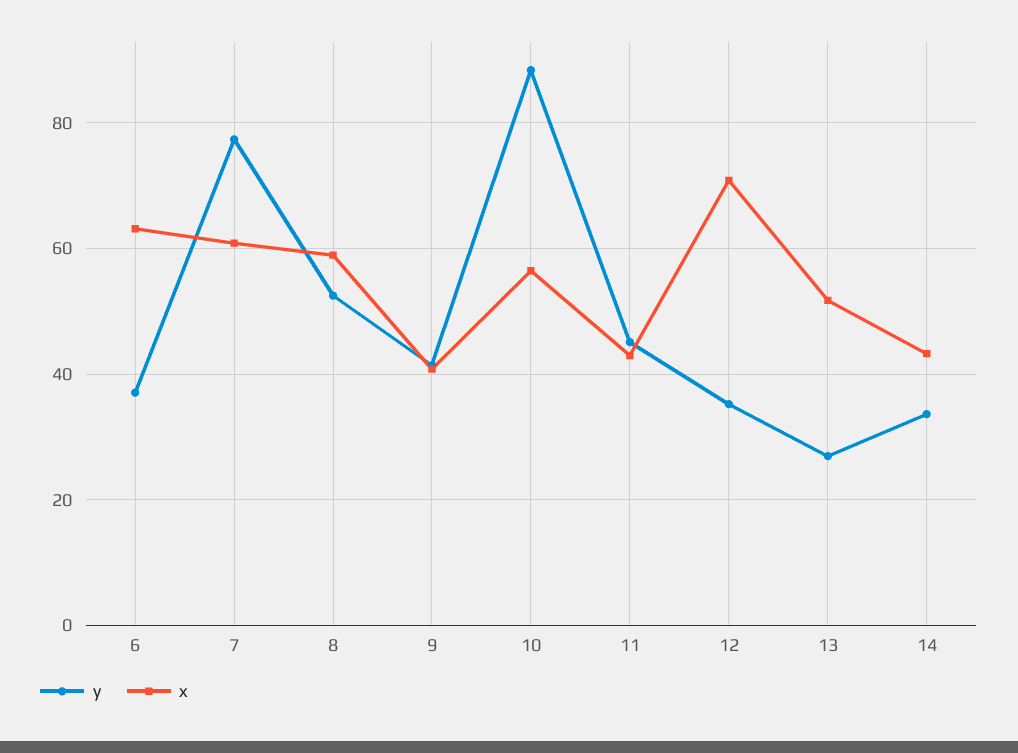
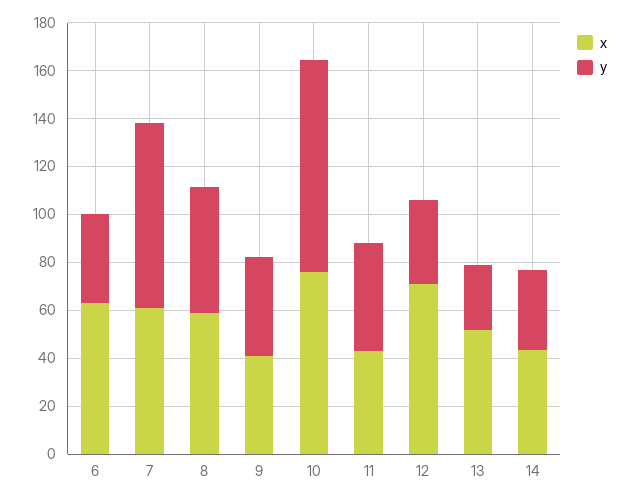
x, 10: 56 -> 75

